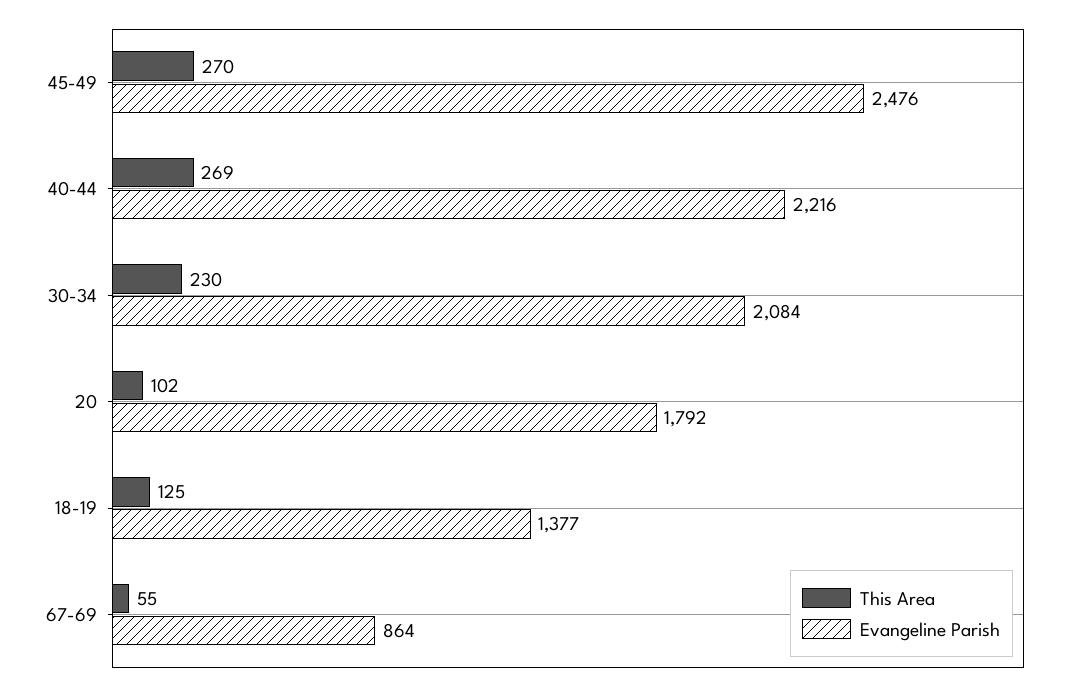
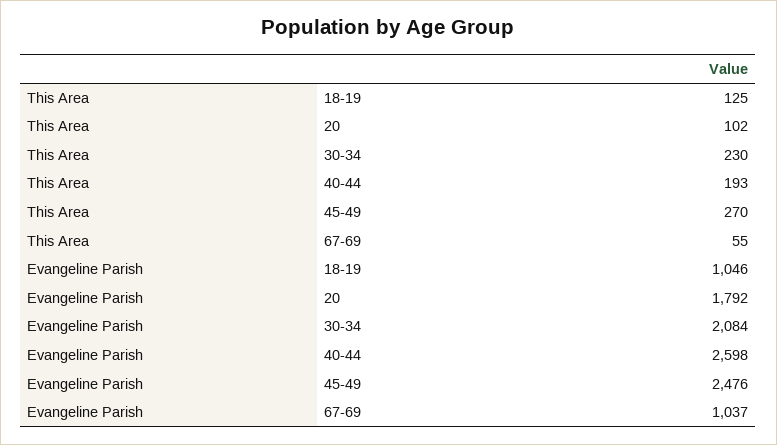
This Area, 40-44: 269 -> 193
Evangeline Parish, 40-44: 2216 -> 2598
Evangeline Parish, 18-19: 1377 -> 1046
Evangeline Parish, 67-69: 864 -> 1037

